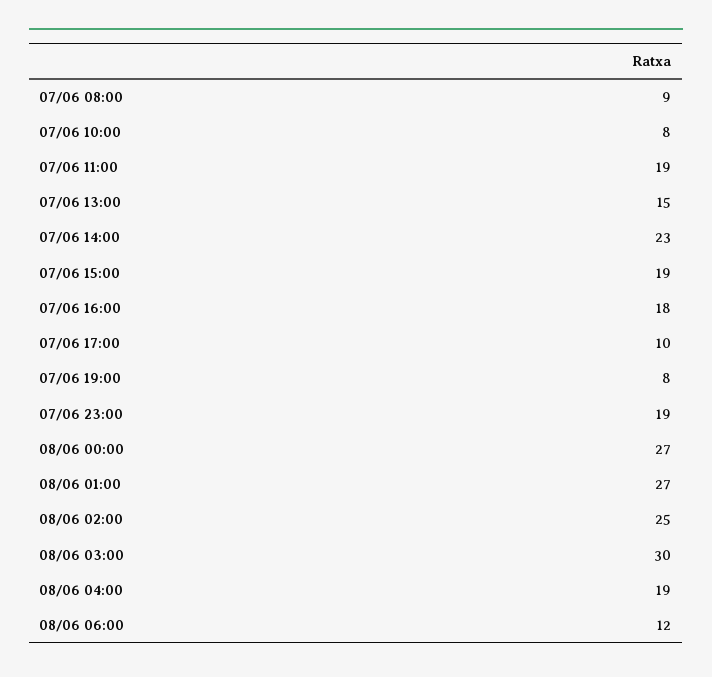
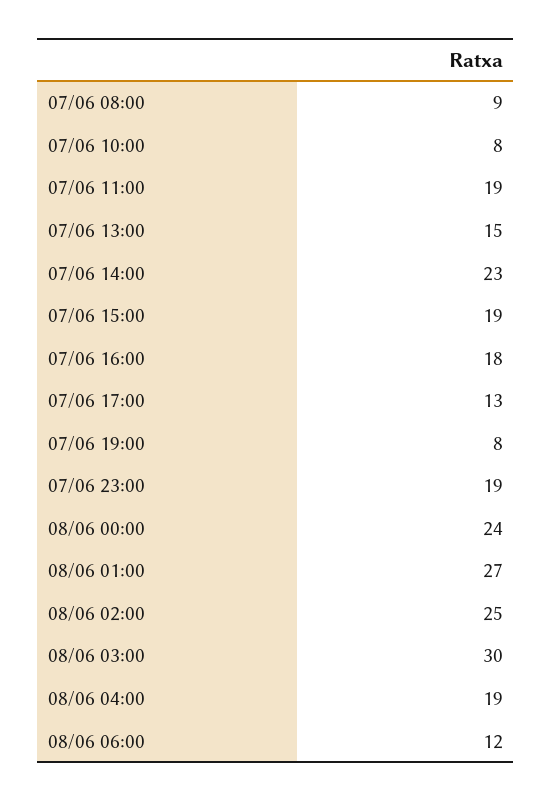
07/06 17:00: 10 -> 13
08/06 00:00: 27 -> 24

